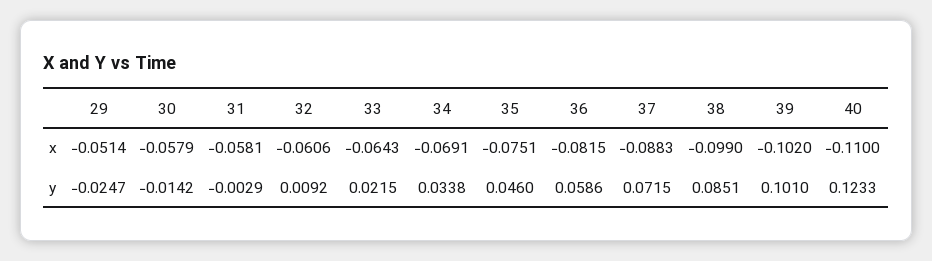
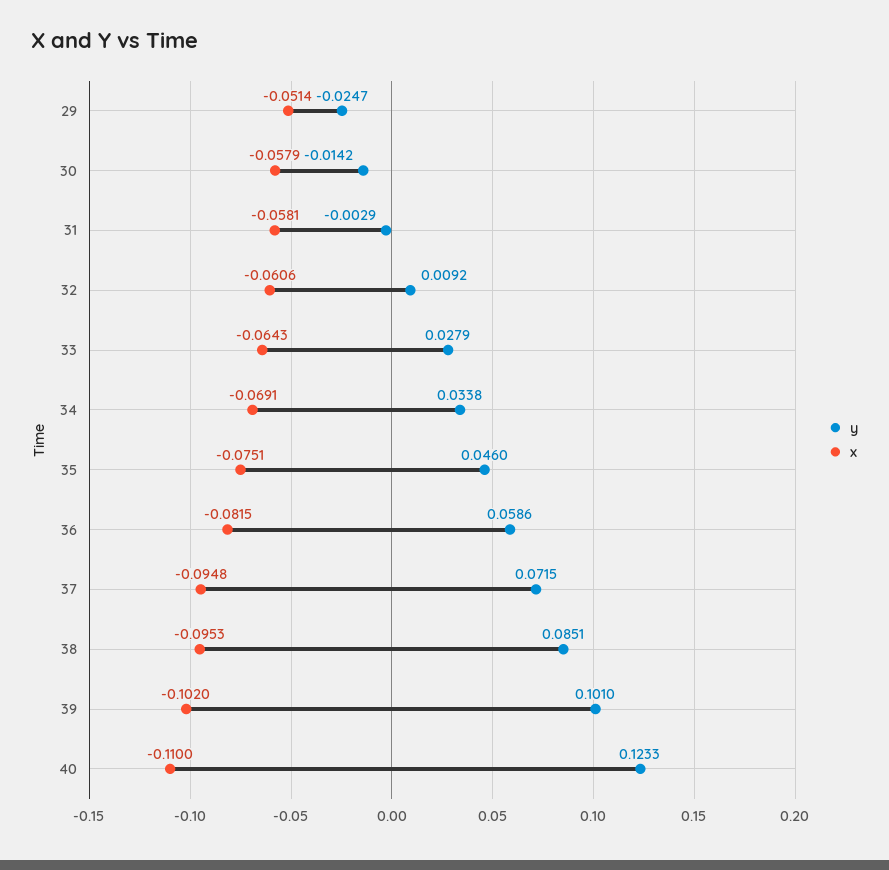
x, 37: -0.0883 -> -0.0948
x, 38: -0.099 -> -0.0953
y, 33: 0.0215 -> 0.0279

